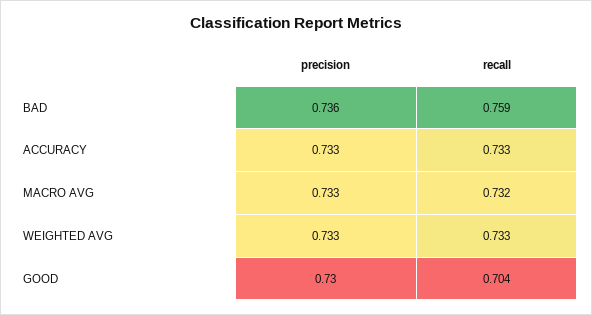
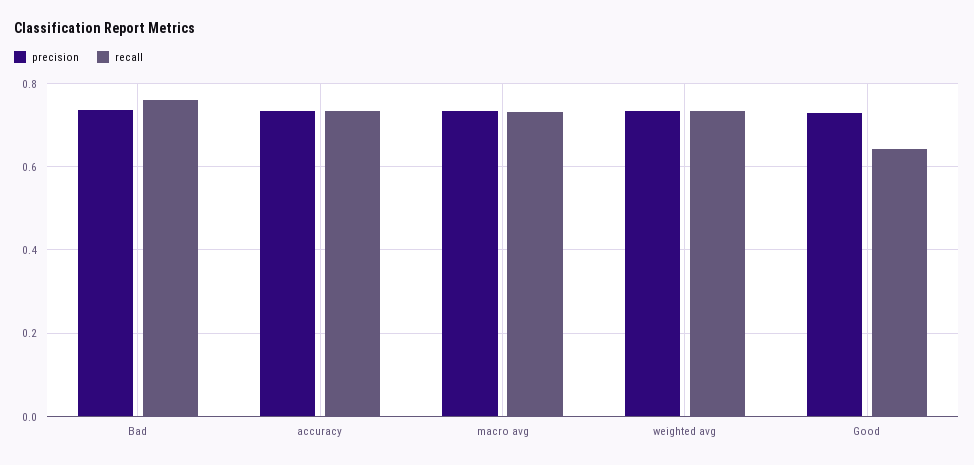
recall, GOOD: 0.704 -> 0.64

